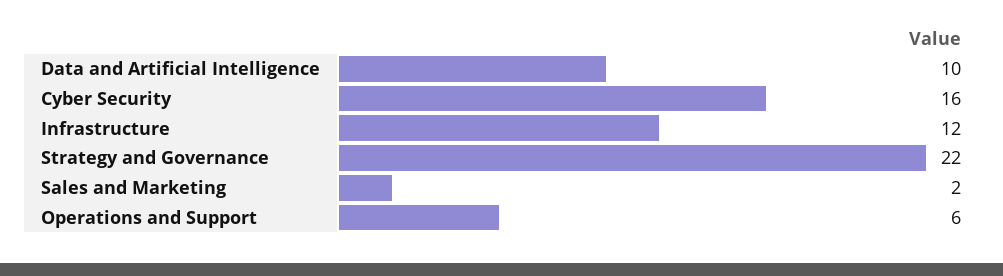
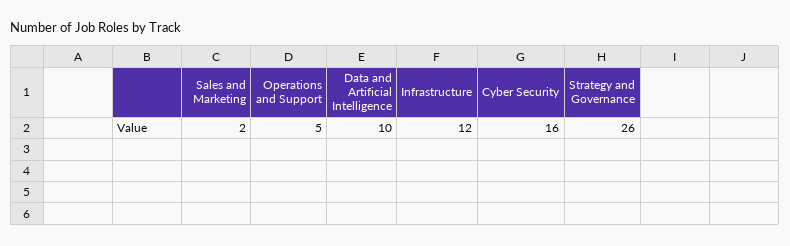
Strategy and Governance: 22 -> 26
Operations and Support: 6 -> 5

